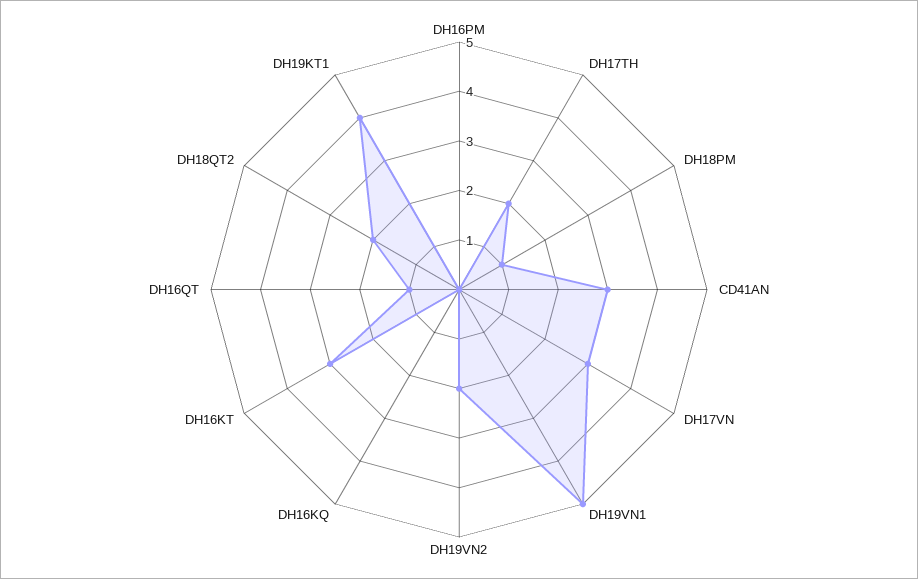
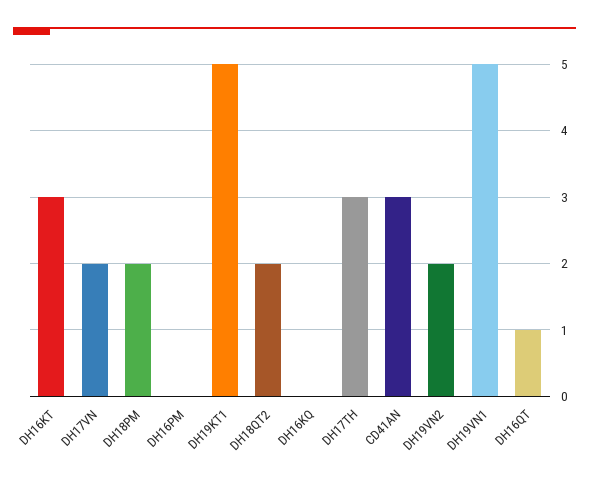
DH17TH: 2 -> 3
DH18PM: 1 -> 2
DH17VN: 3 -> 2
DH19KT1: 4 -> 5

